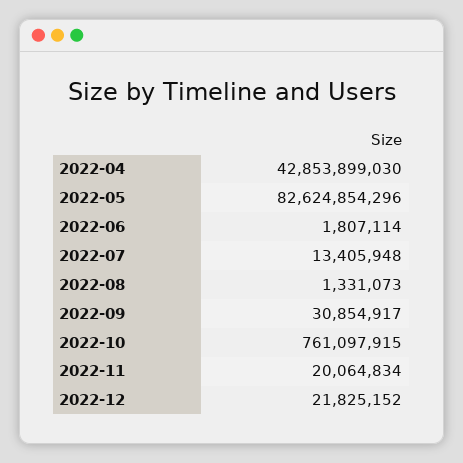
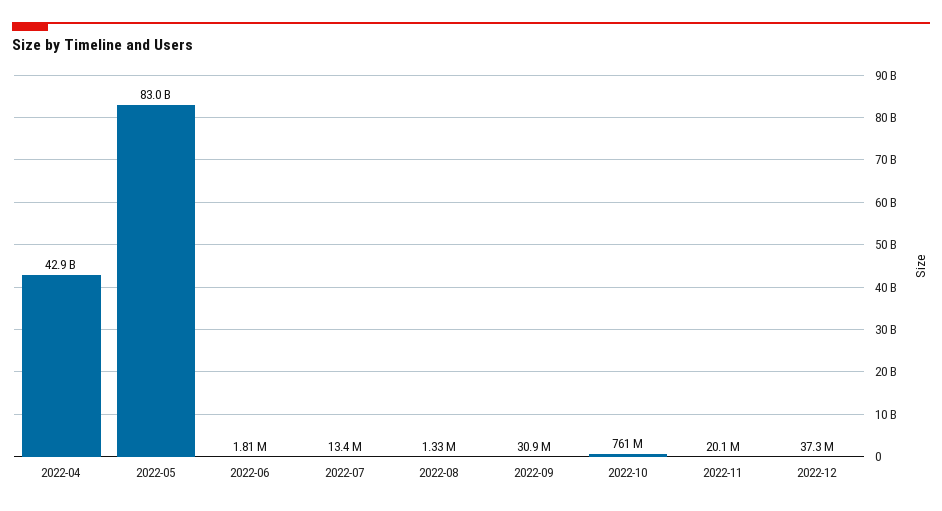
2022-05: 82624854296 -> 83000000000
2022-12: 21825152 -> 37300000

